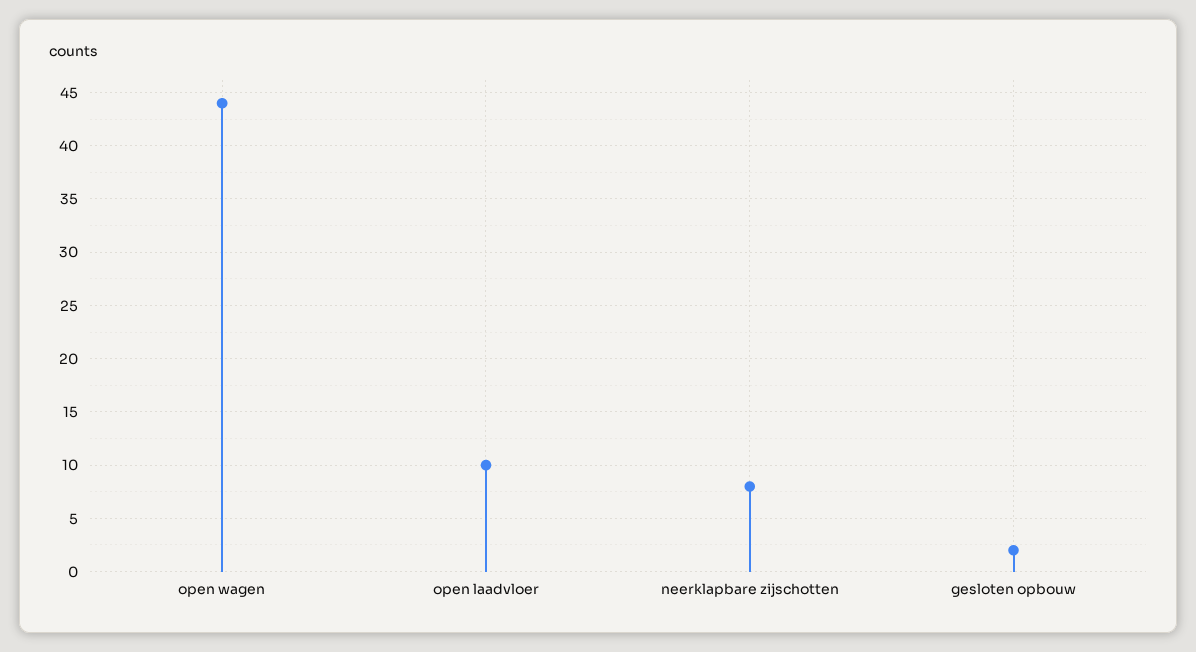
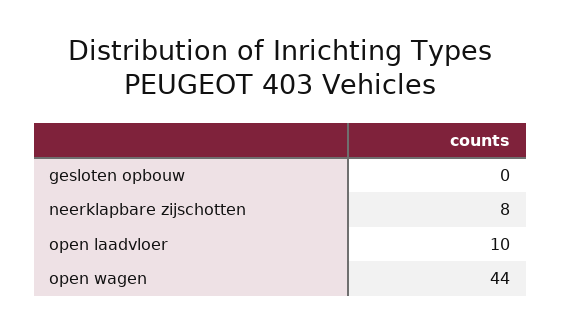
gesloten opbouw: 2 -> 0

